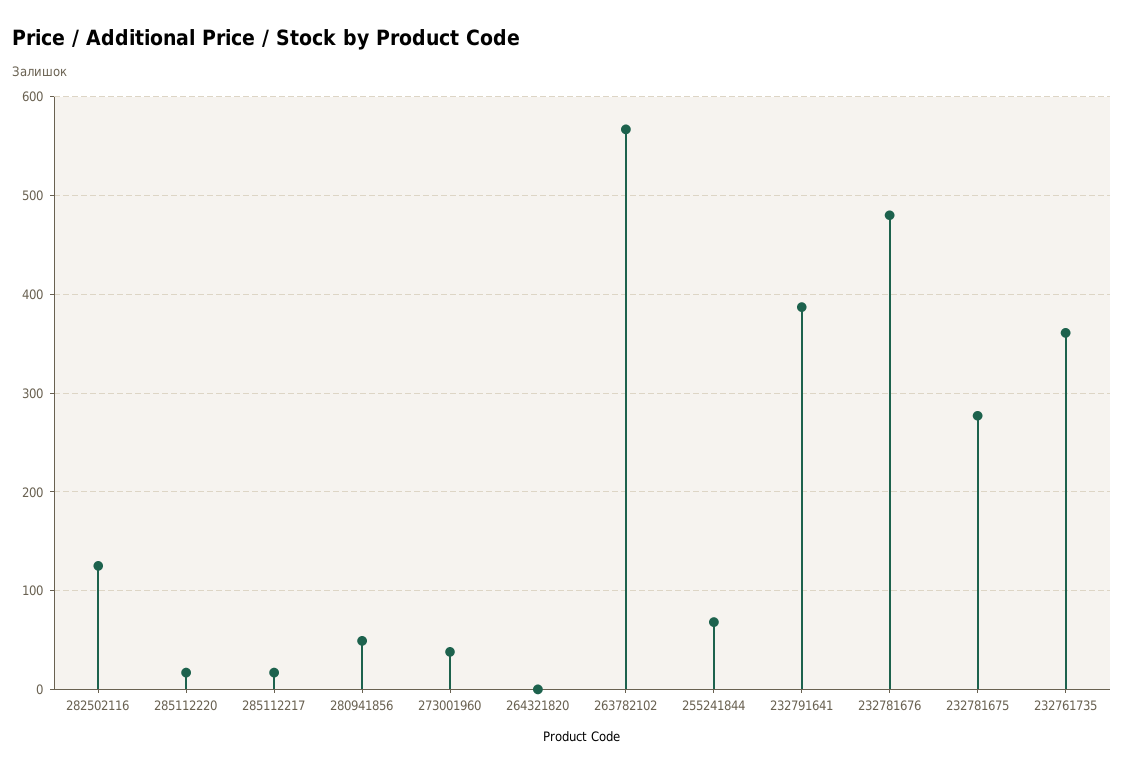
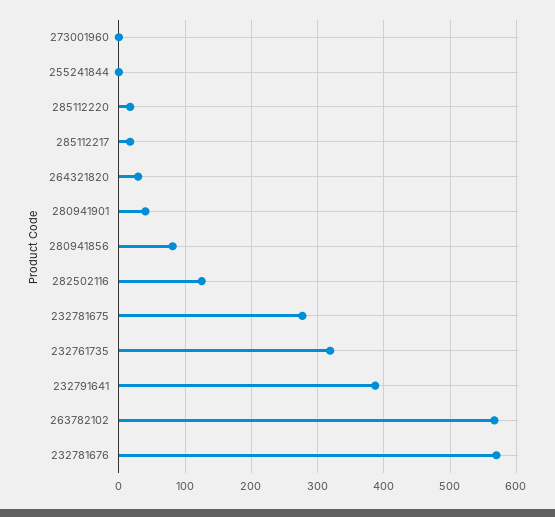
280941856: 50 -> 80
273001960: 40 -> 0
264321820: 0 -> 30
255241844: 70 -> 0
232781676: 480 -> 570
232761735: 360 -> 320
280941901: none -> 40

